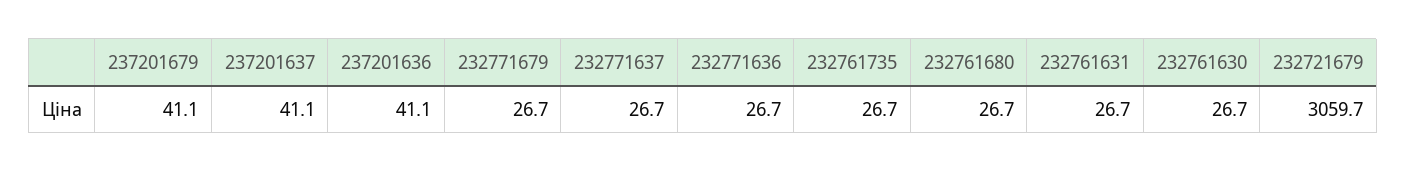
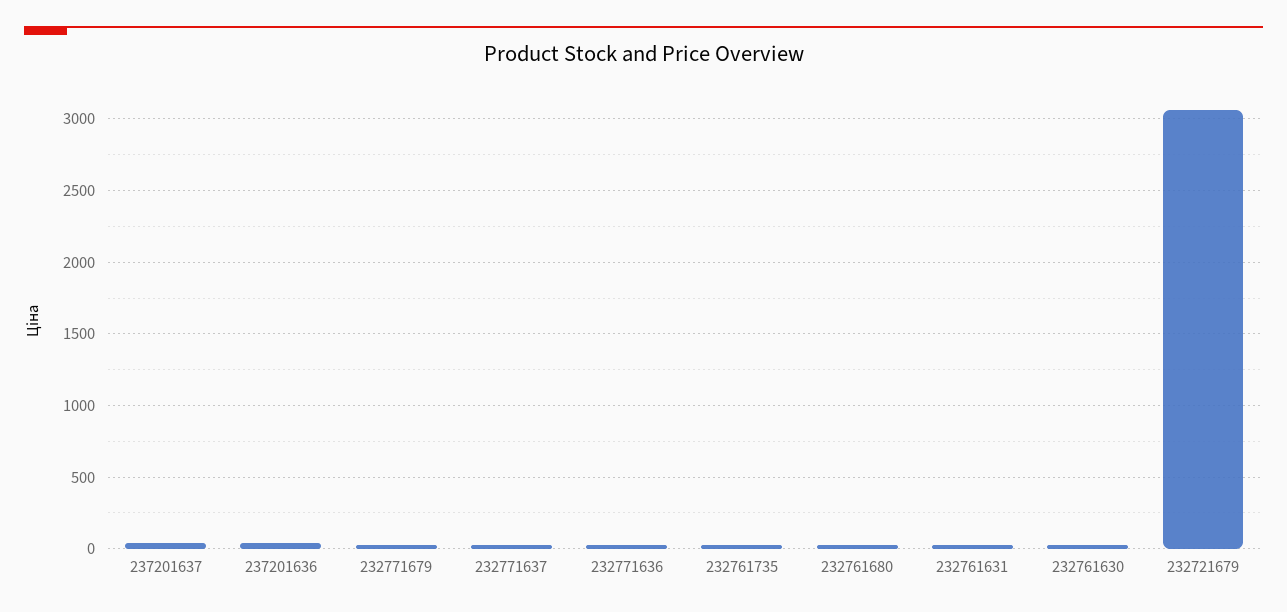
237201679: 41.1 -> none

